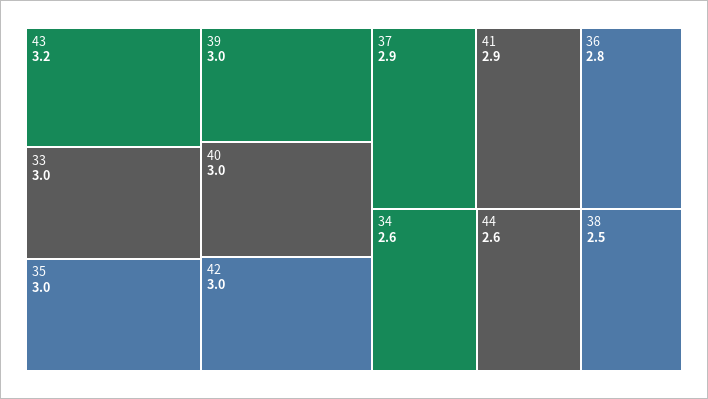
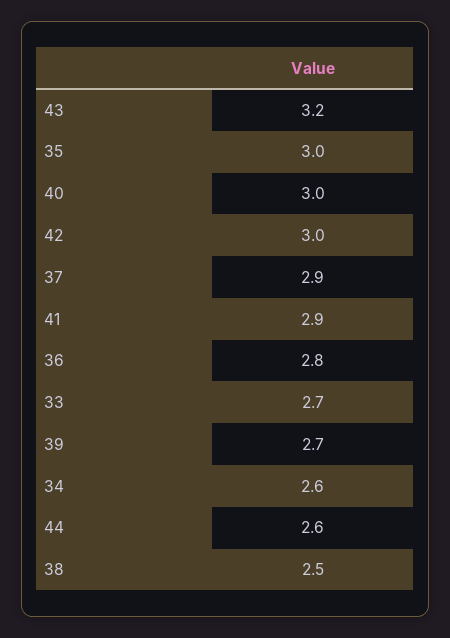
33: 3 -> 2.7
39: 3 -> 2.7

